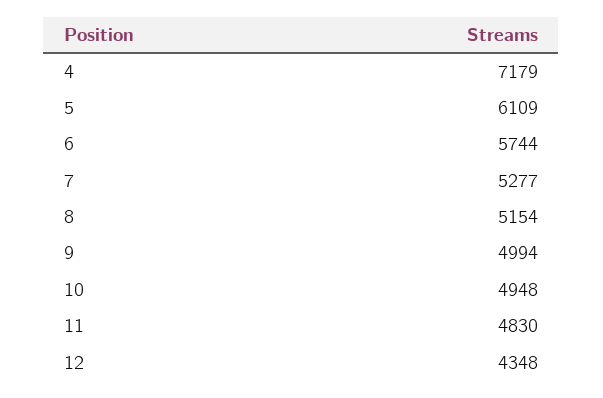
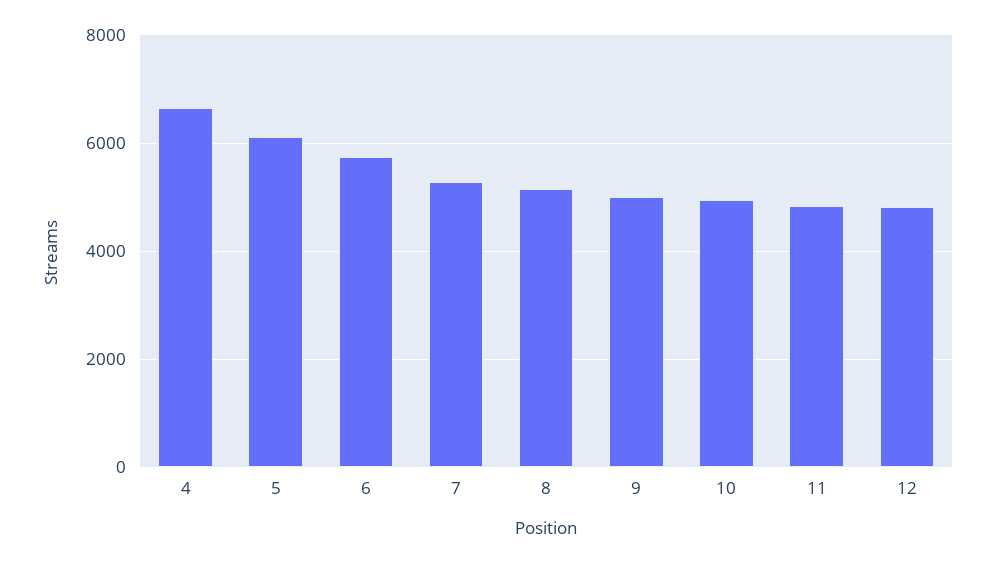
4: 7179 -> 6600
12: 4348 -> 4800

